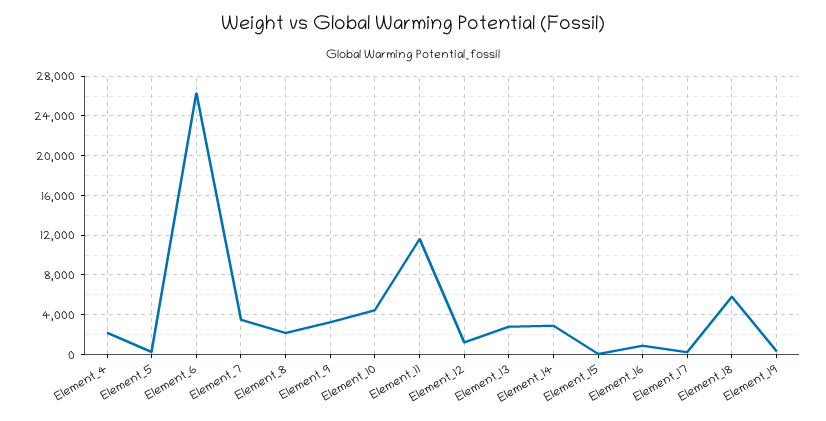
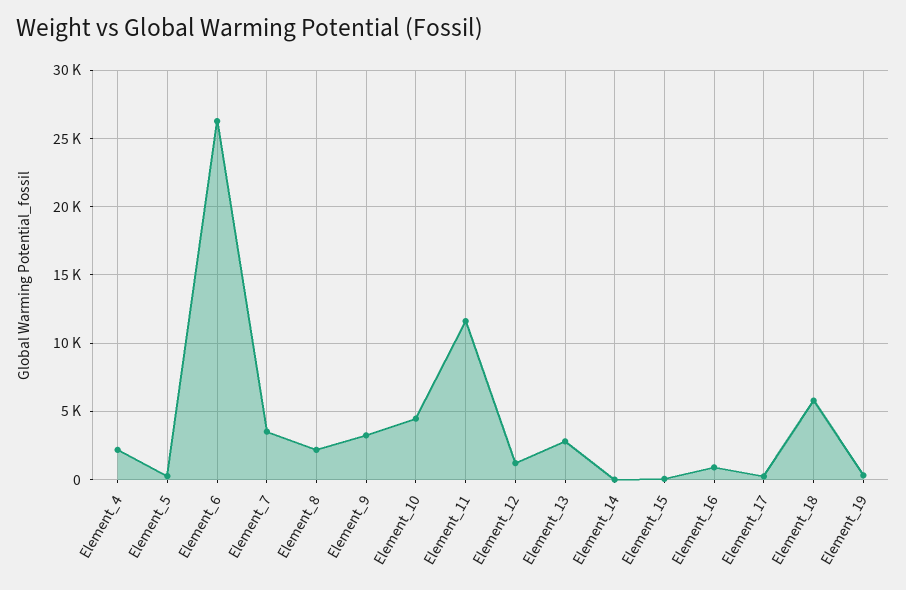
Element_14: 3000 -> 0

